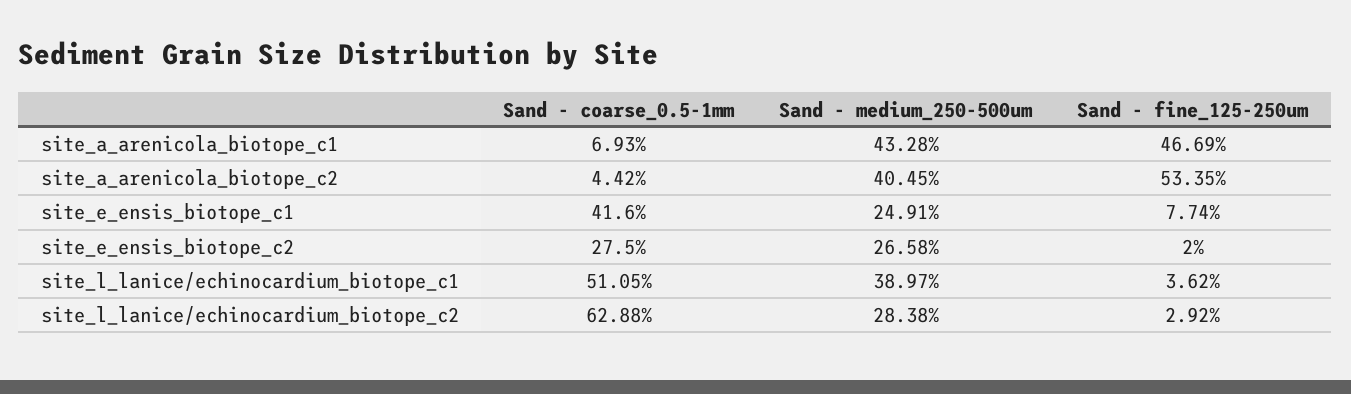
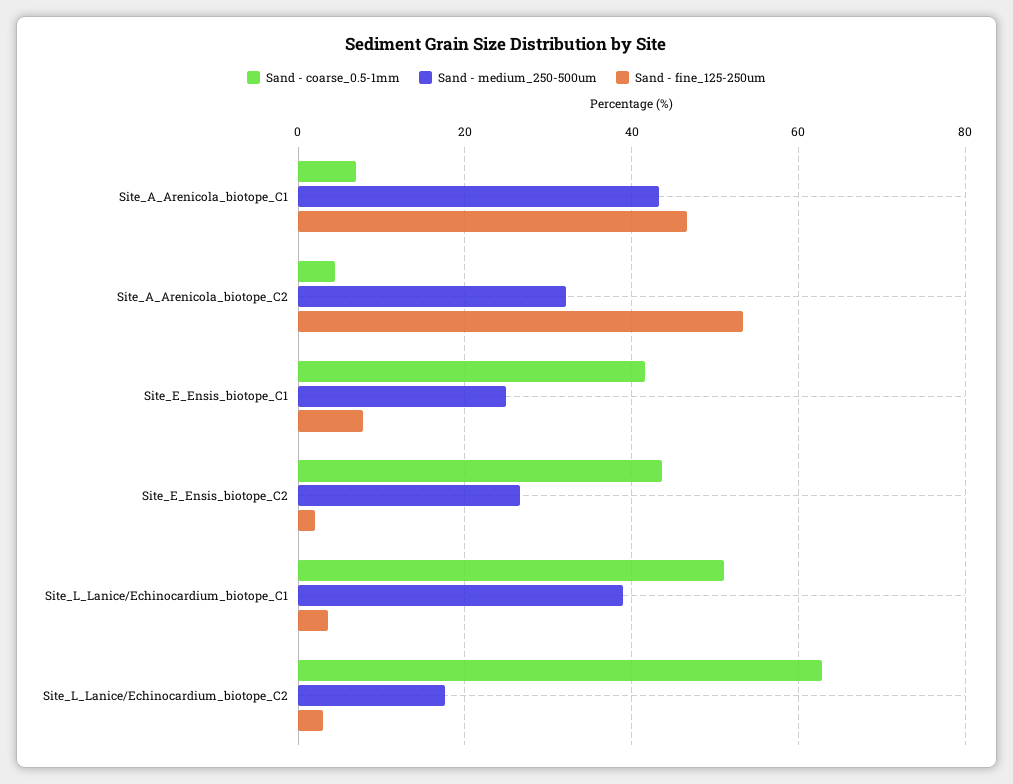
Sand - medium_250-500um, site_a_arenicola_biotope_c2: 40.45 -> 32
Sand - coarse_0.5-1mm, site_e_ensis_biotope_c2: 27.5 -> 44
Sand - medium_250-500um, site_l_lanice/echinocardium_biotope_c2: 28.38 -> 18

